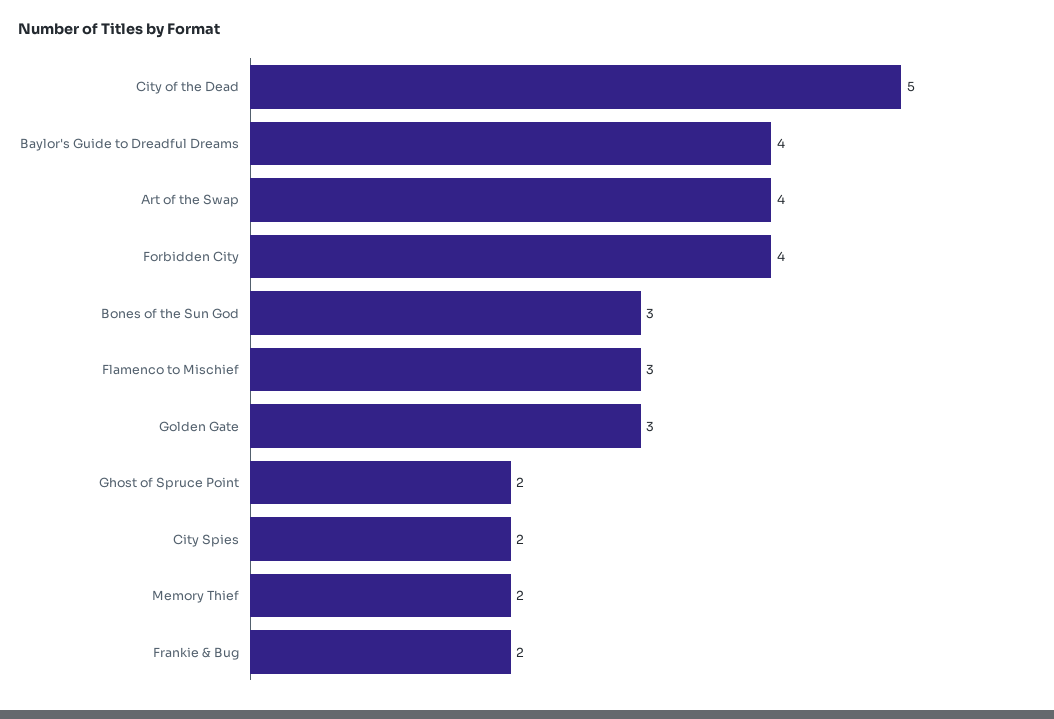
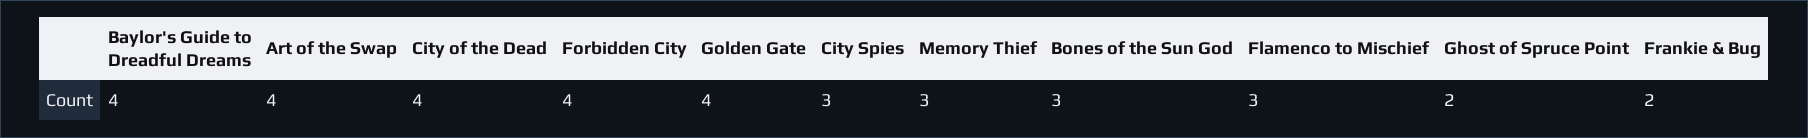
City of the Dead: 5 -> 4
Golden Gate: 3 -> 4
City Spies: 2 -> 3
Memory Thief: 2 -> 3

